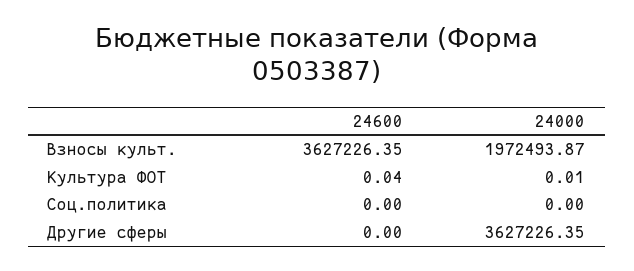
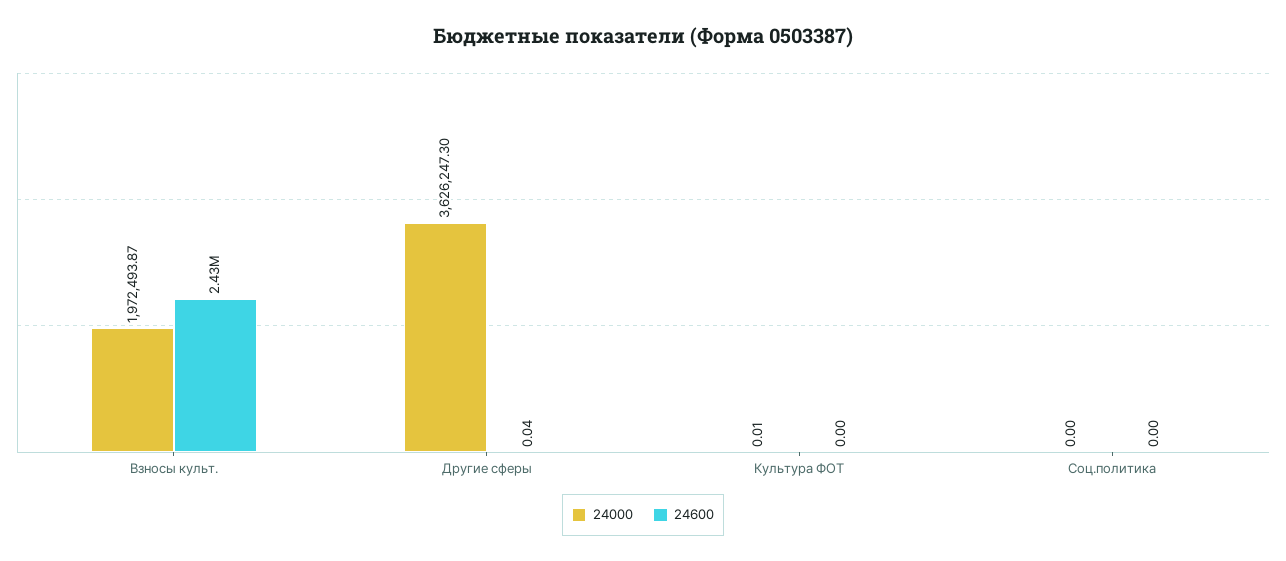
24600, Взносы культ.: 3627226.35 -> 2430000
24600, Культура ФОТ: 0.04 -> 0
24600, Другие сферы: 0 -> 0.04
24000, Другие сферы: 3627226.35 -> 3626247.3

